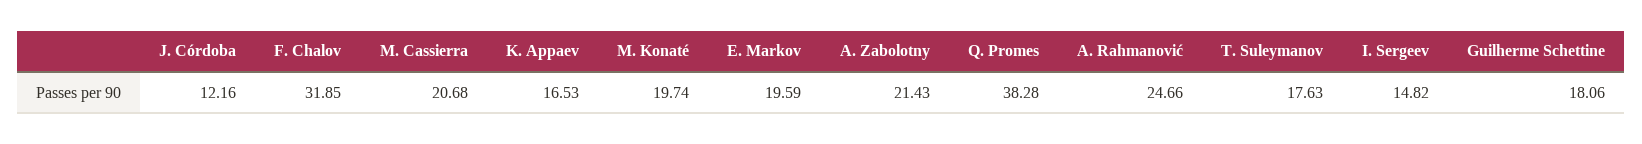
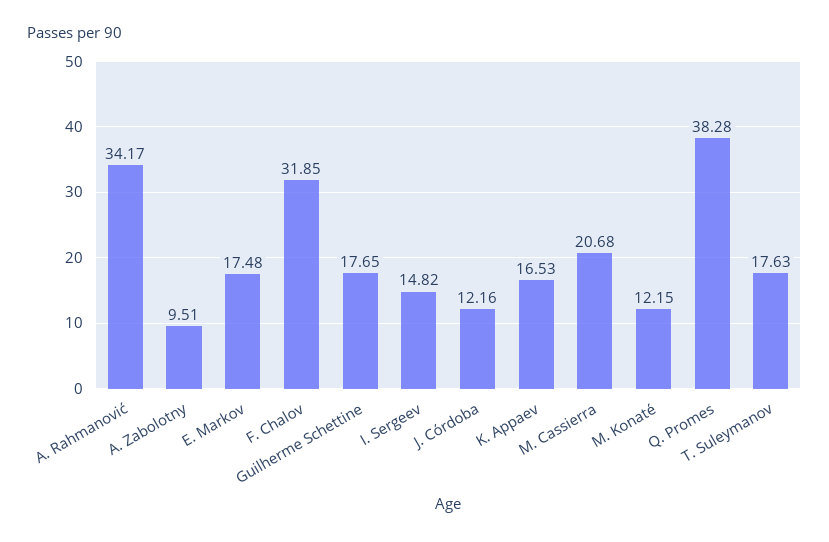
M. Konaté: 19.74 -> 12.15
E. Markov: 19.59 -> 17.48
A. Zabolotny: 21.43 -> 9.51
A. Rahmanović: 24.66 -> 34.17
Guilherme Schettine: 18.06 -> 17.65

